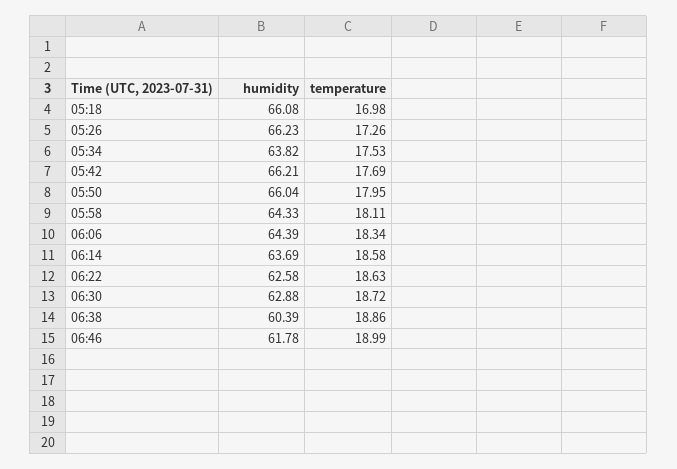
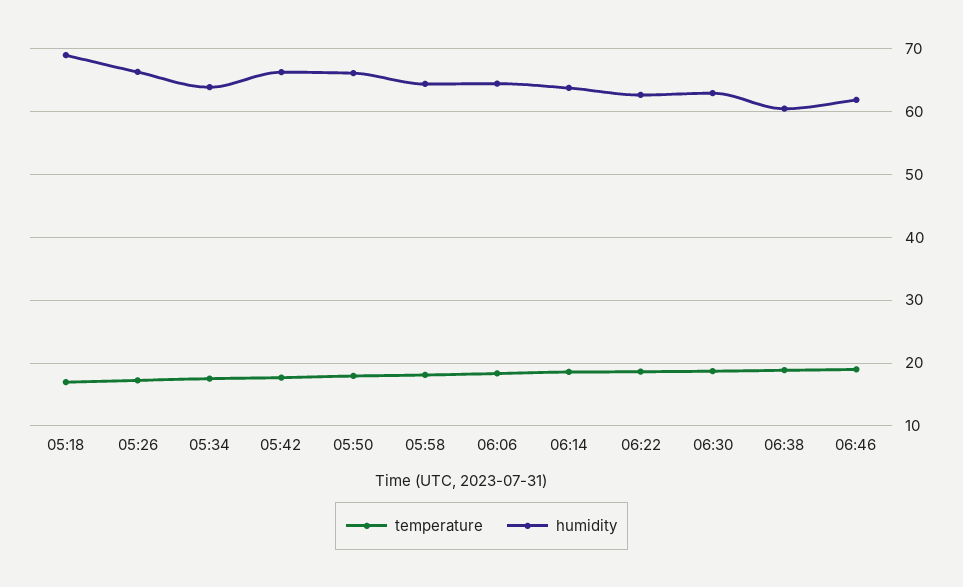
humidity, 05:18: 66.08 -> 69

